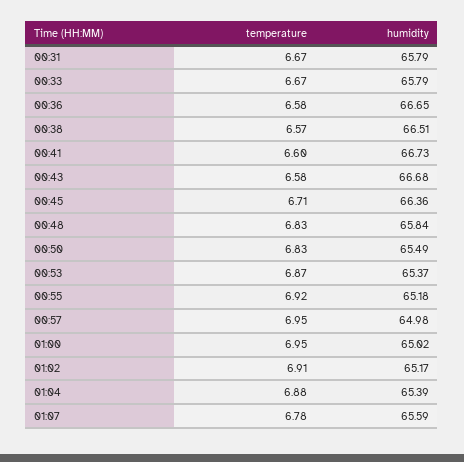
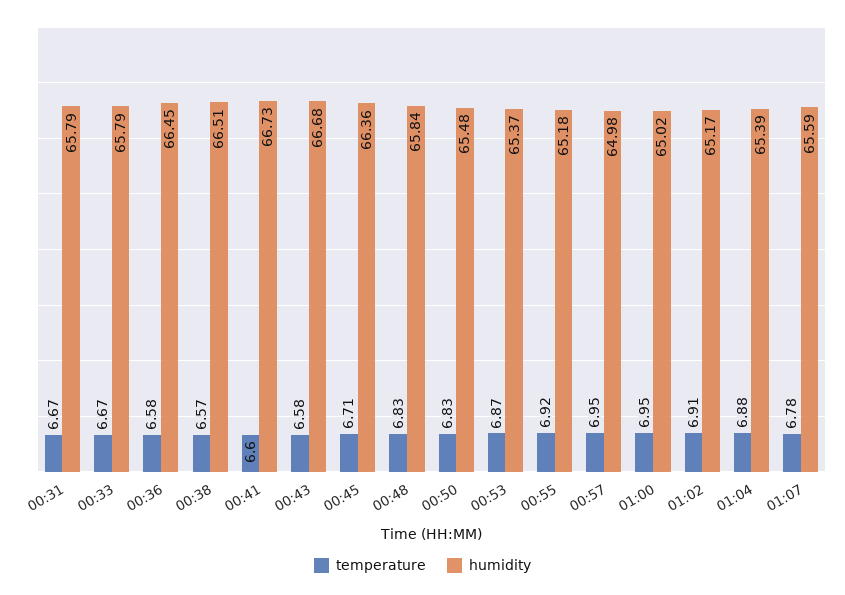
humidity, 00:36: 66.65 -> 66.45
humidity, 00:50: 65.49 -> 65.48

